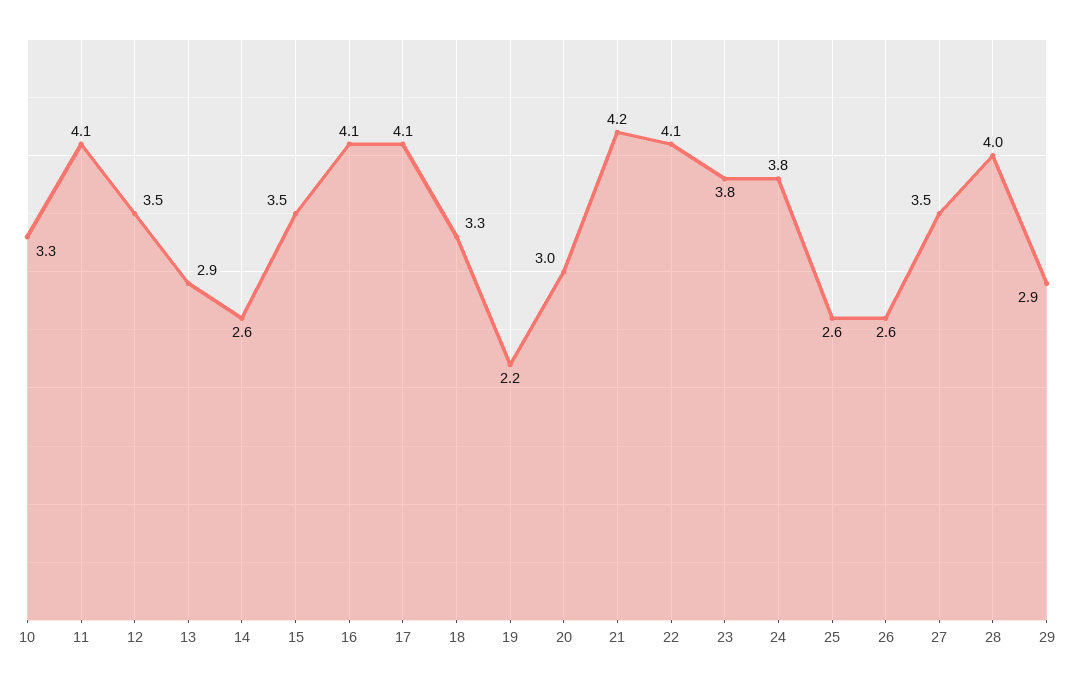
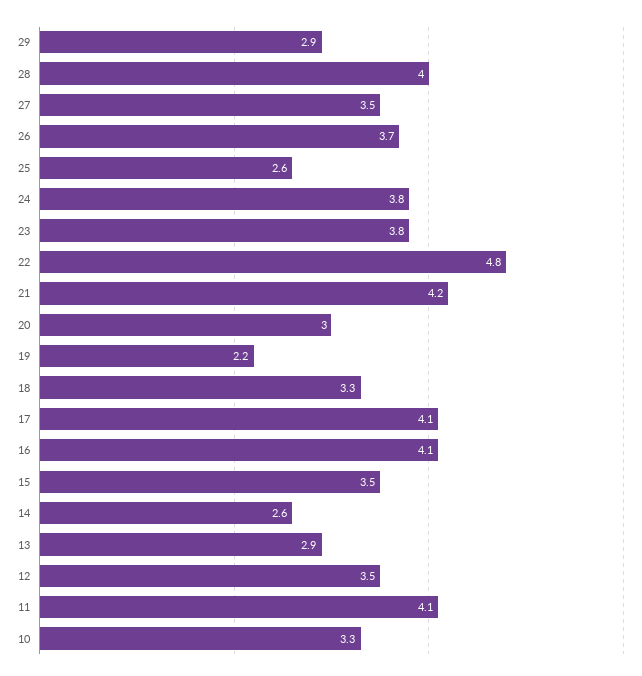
22: 4.1 -> 4.8
26: 2.6 -> 3.7

